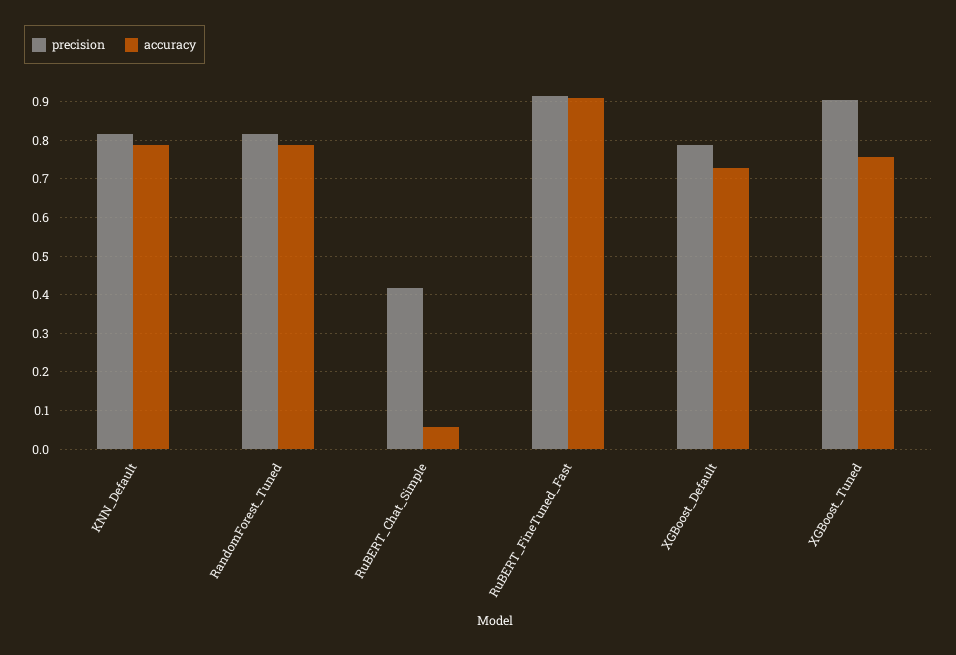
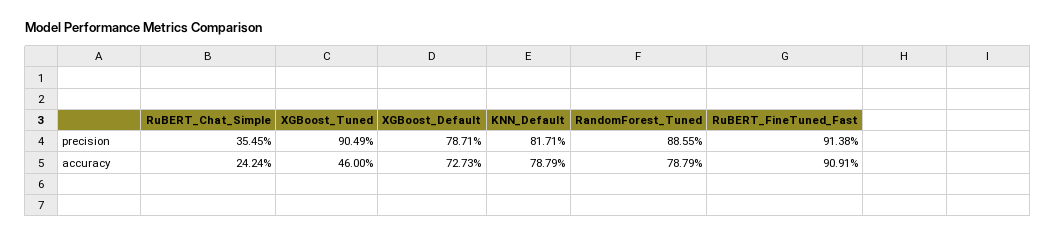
precision, RandomForest_Tuned: 0.82 -> 0.8855
precision, RuBERT_Chat_Simple: 0.42 -> 0.3545
accuracy, RuBERT_Chat_Simple: 0.06 -> 0.2424
accuracy, XGBoost_Tuned: 0.76 -> 0.46

